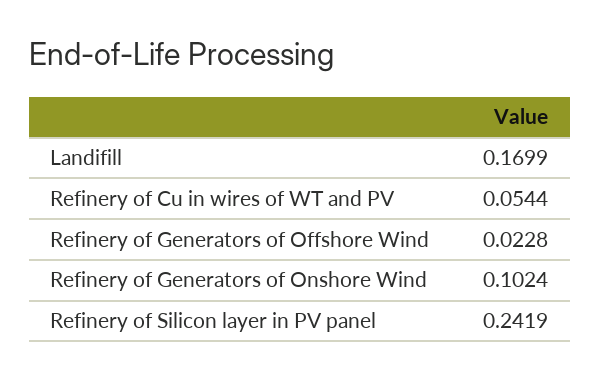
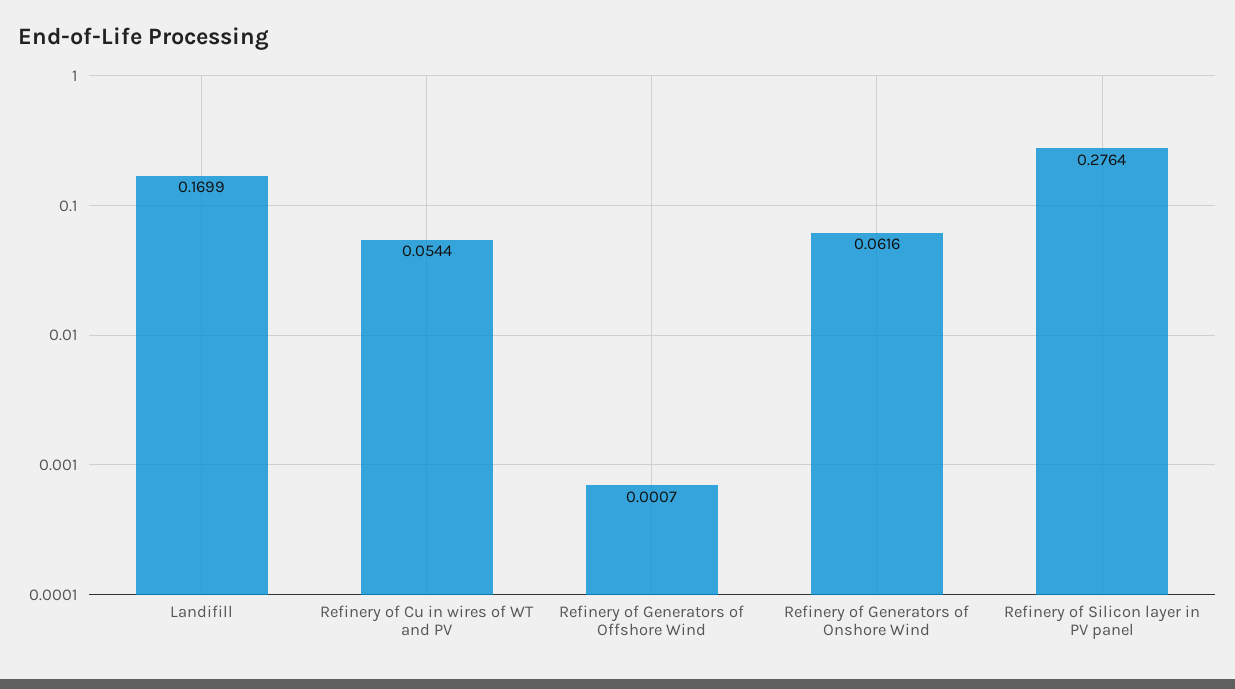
Refinery of Generators of Offshore Wind: 0.0228 -> 0.0007
Refinery of Generators of Onshore Wind: 0.1024 -> 0.0616
Refinery of Silicon layer in PV panel: 0.2419 -> 0.2764

